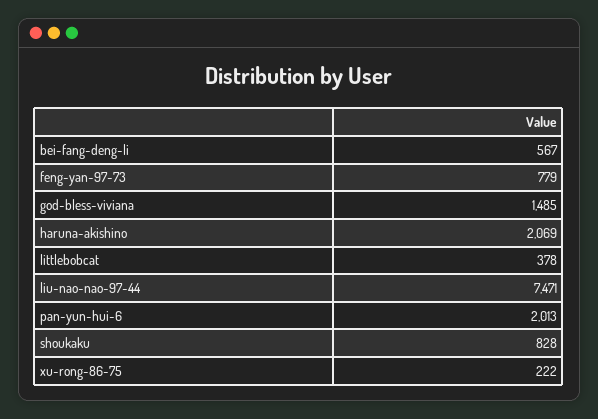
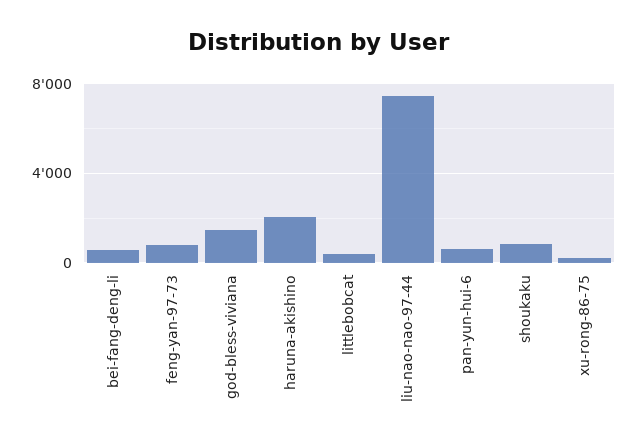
pan-yun-hui-6: 2013 -> 500

